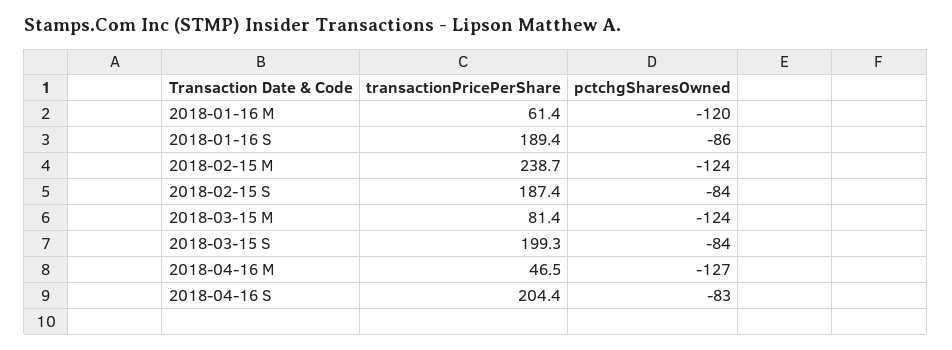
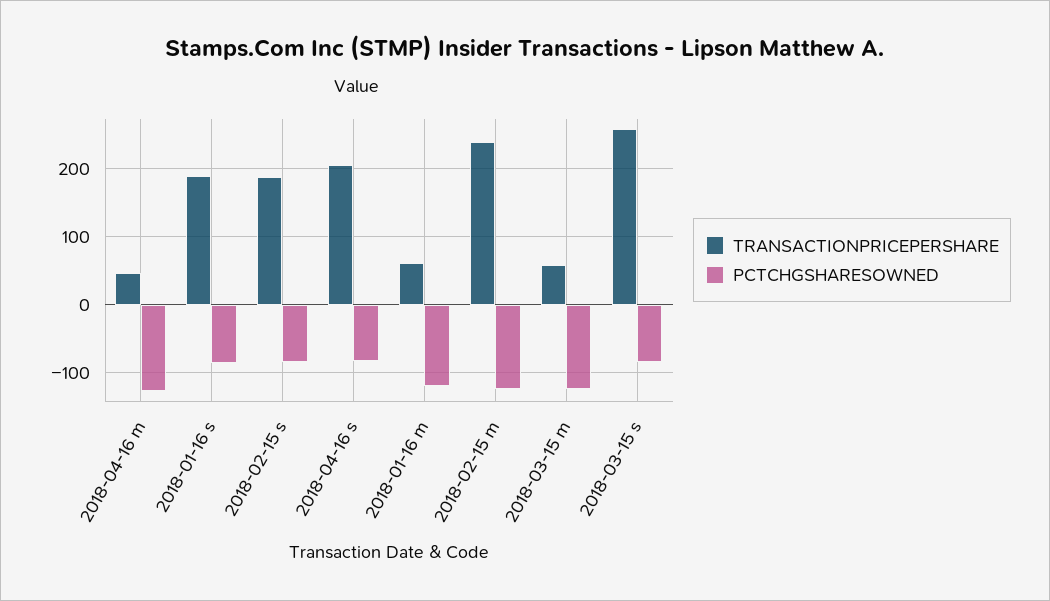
transactionPricePerShare, 2018-03-15 M: 81.4 -> 60
transactionPricePerShare, 2018-03-15 S: 199.3 -> 260

